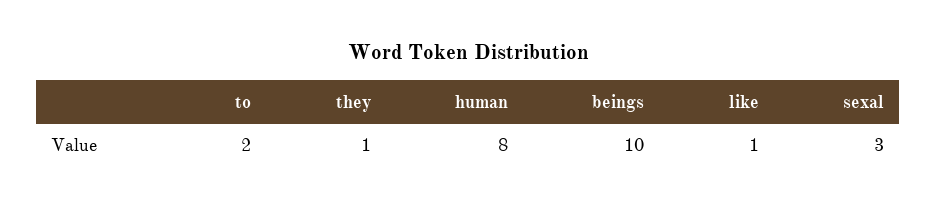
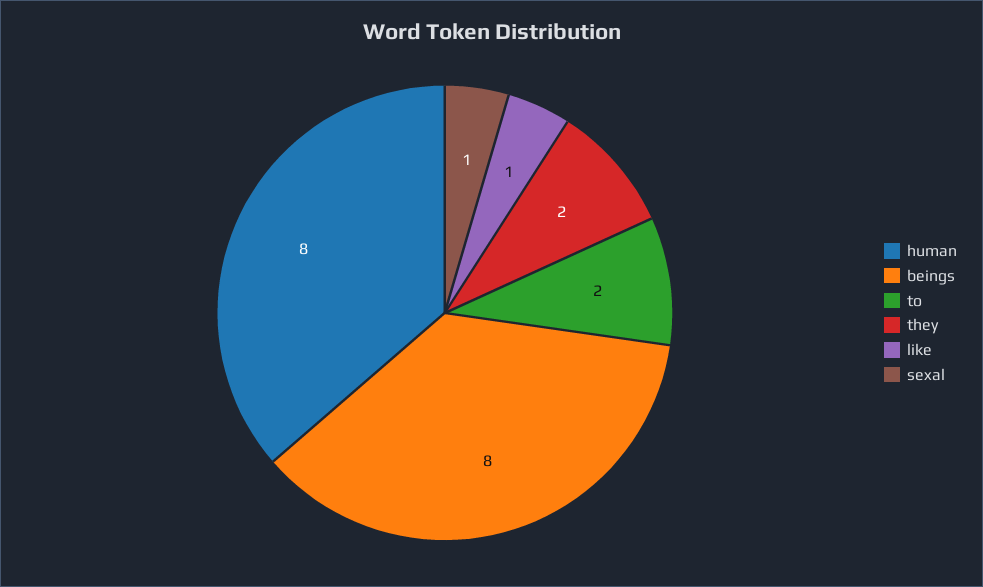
they: 1 -> 2
beings: 10 -> 8
sexal: 3 -> 1

